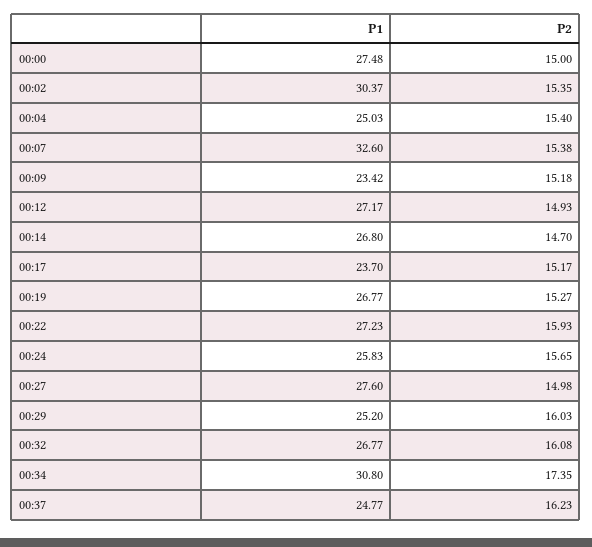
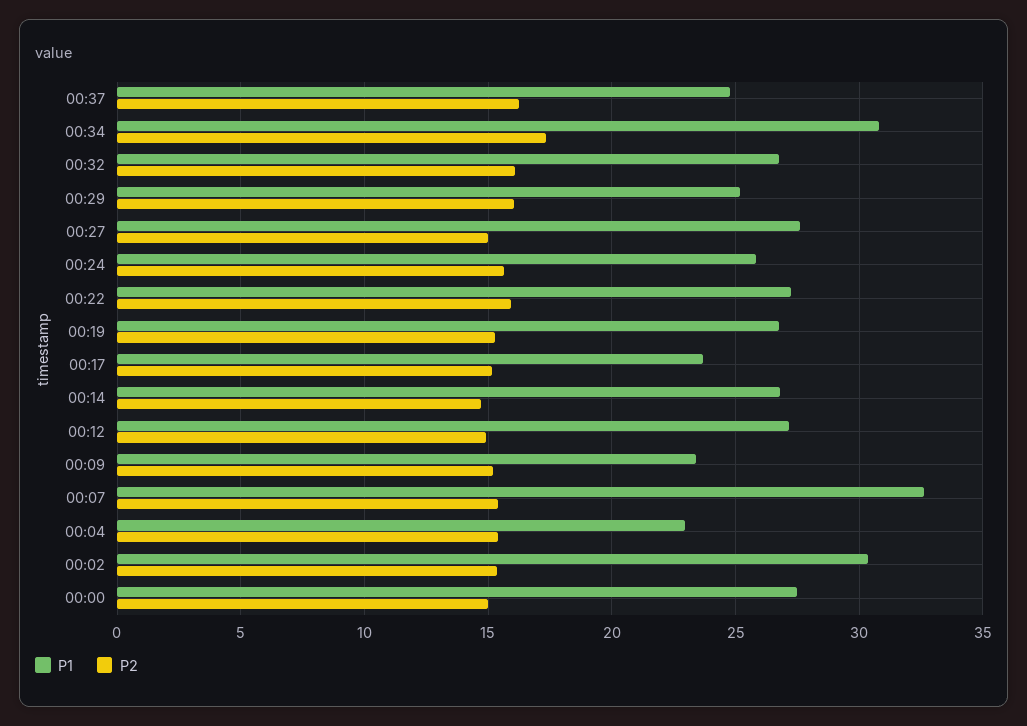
P1, 00:04: 25.03 -> 23

